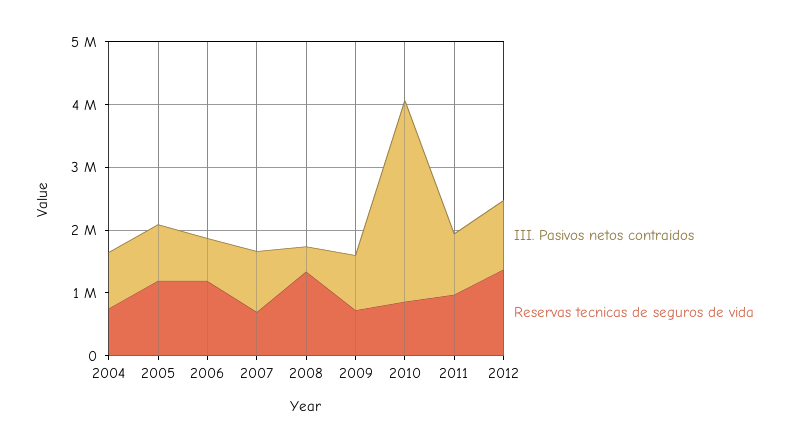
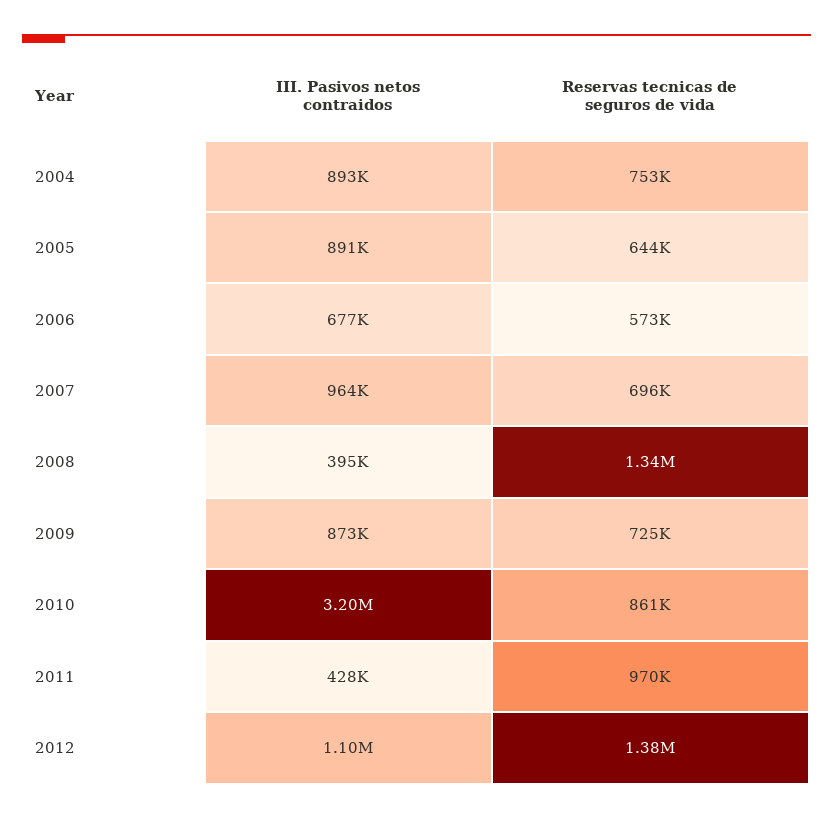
Reservas tecnicas de seguros de vida, 2005: 1200000 -> 644000
Reservas tecnicas de seguros de vida, 2006: 1200000 -> 573000
III. Pasivos netos contraidos, 2011: 1000000 -> 428000

